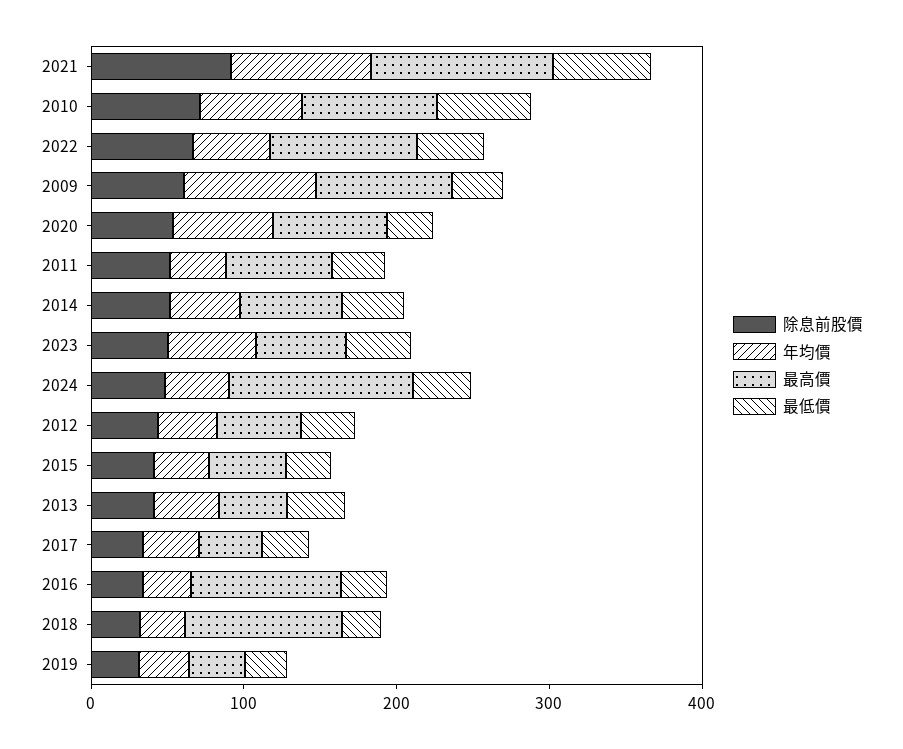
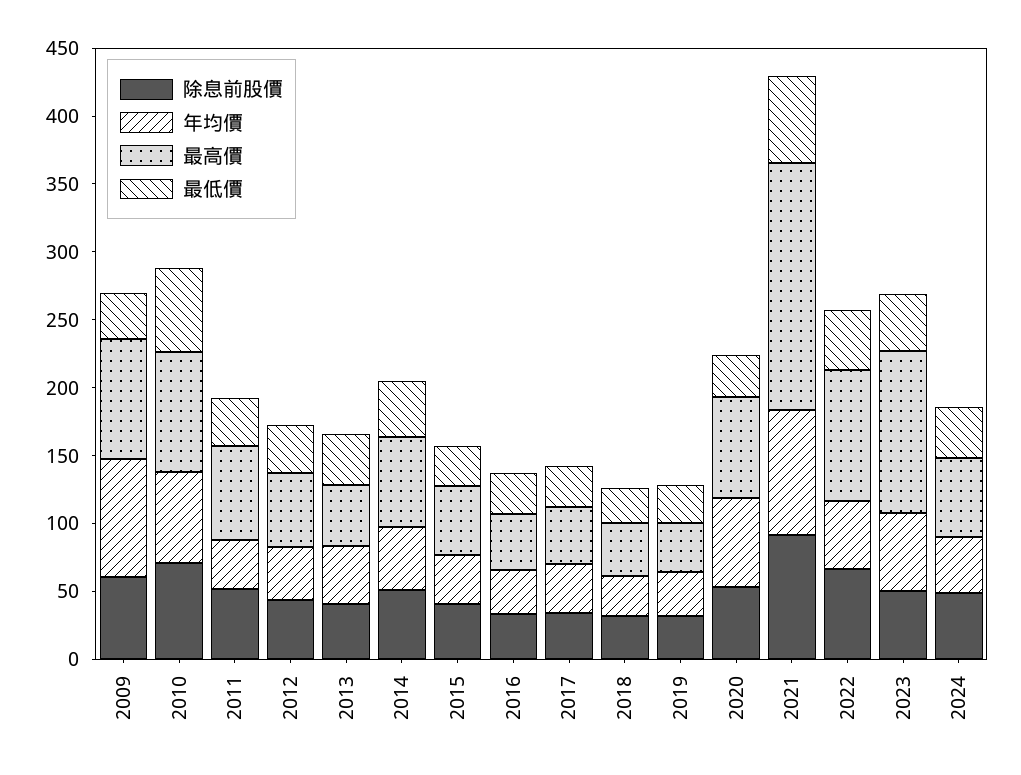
最高價, 2021: 120 -> 180
最高價, 2023: 60 -> 120
最高價, 2024: 120 -> 60
最高價, 2016: 100 -> 40
最高價, 2018: 100 -> 40

